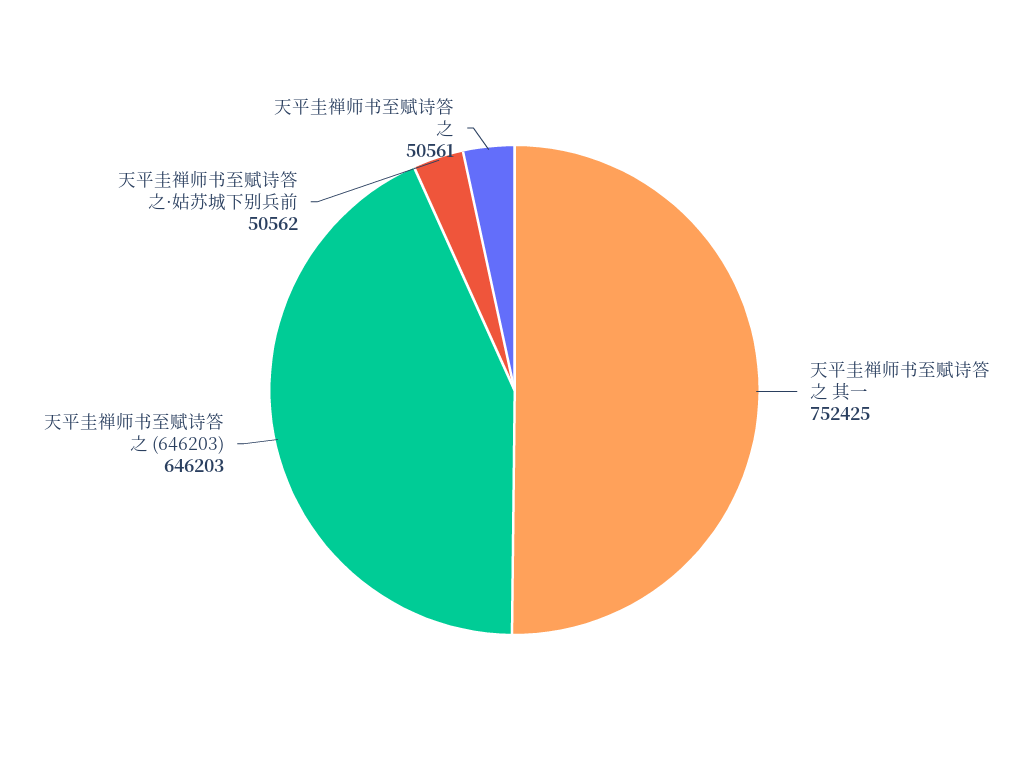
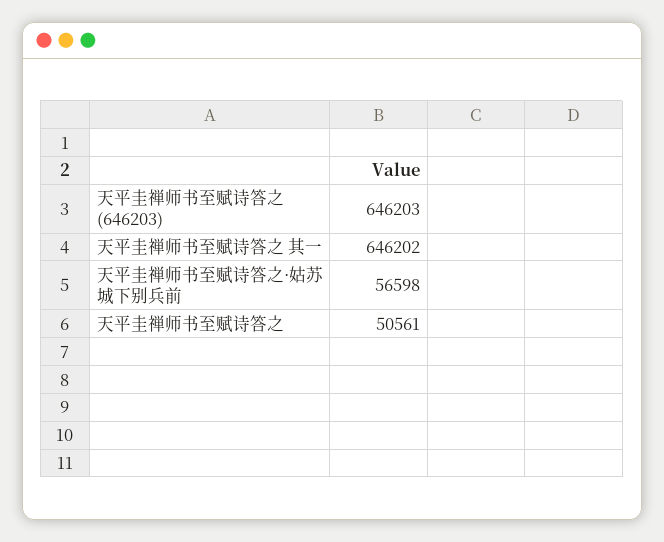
天平圭禅师书至赋诗答之 其一: 752425 -> 646202
天平圭禅师书至赋诗答之·姑苏城下别兵前: 50562 -> 56598

